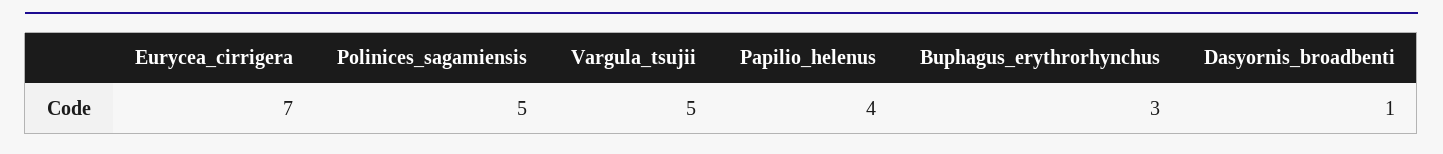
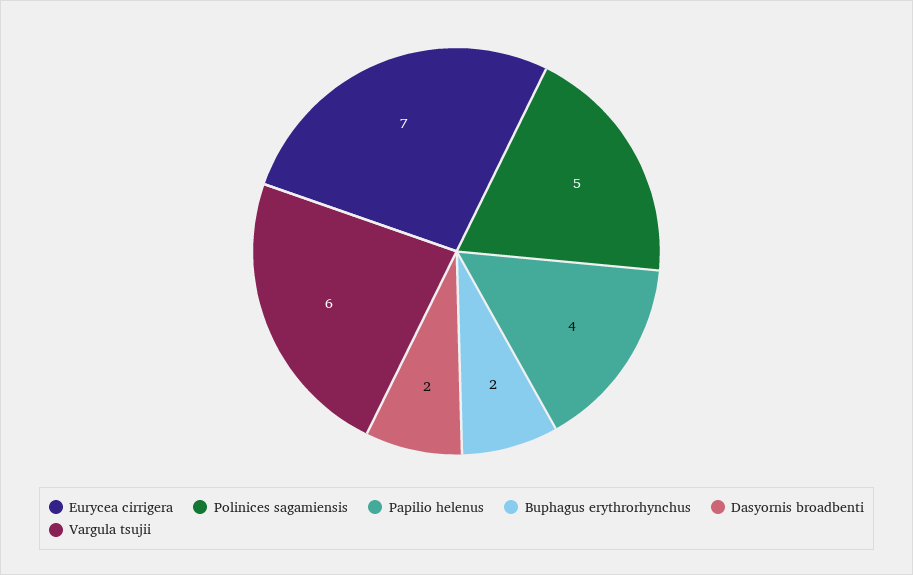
Vargula_tsujii: 5 -> 6
Buphagus_erythrorhynchus: 3 -> 2
Dasyornis_broadbenti: 1 -> 2

